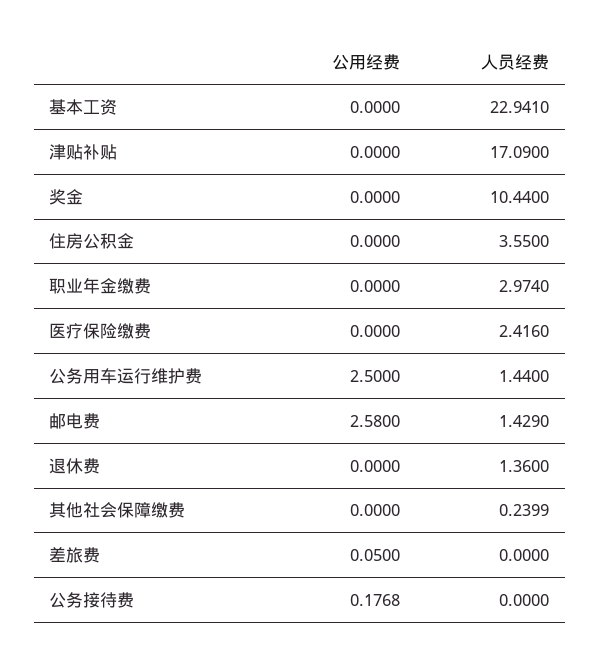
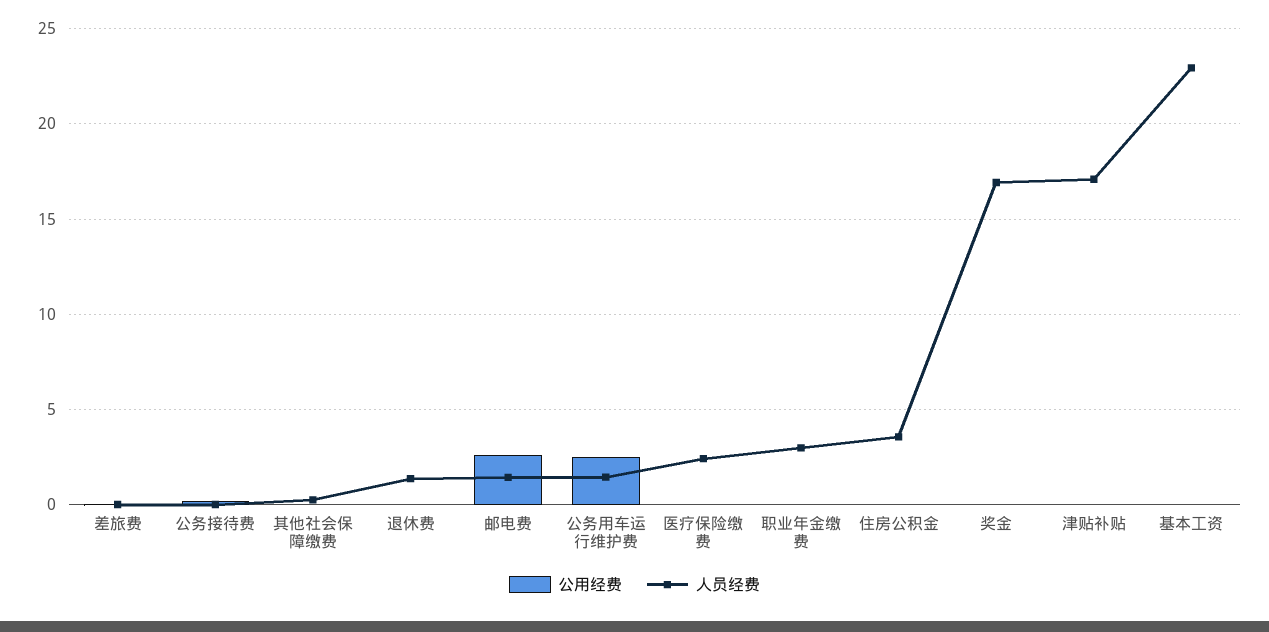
人员经费, 奖金: 10.44 -> 17

